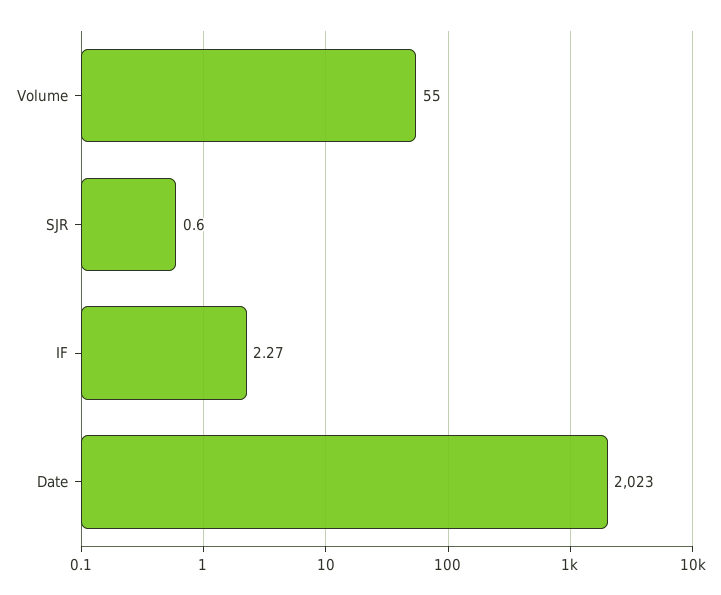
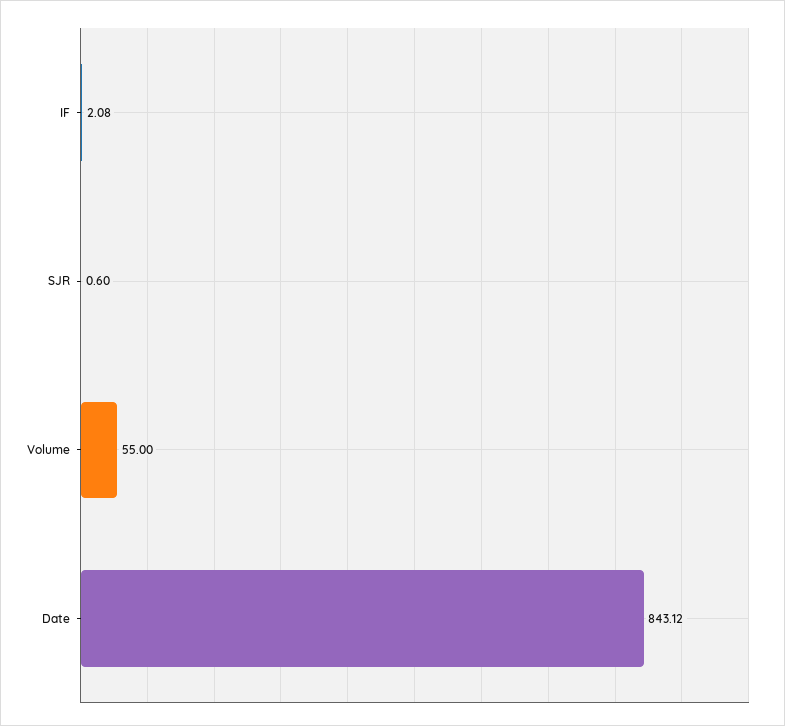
IF: 2.27 -> 2.08
Date: 2023 -> 843.12

